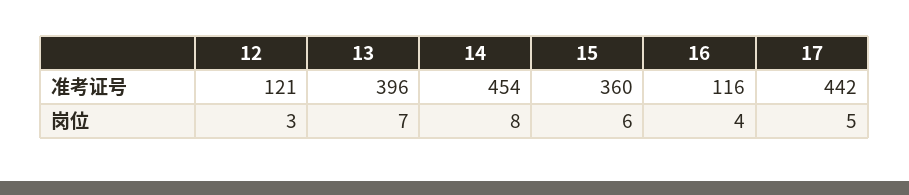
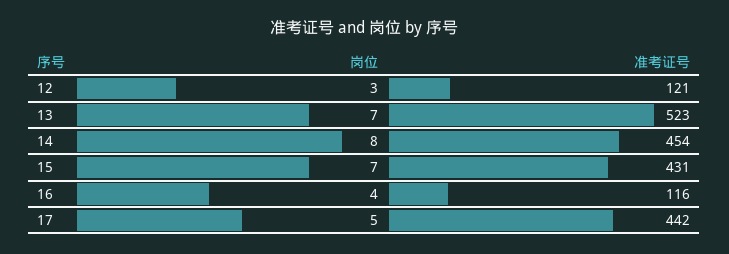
13, 准考证号: 396 -> 523
15, 准考证号: 360 -> 431
15, 岗位: 6 -> 7

